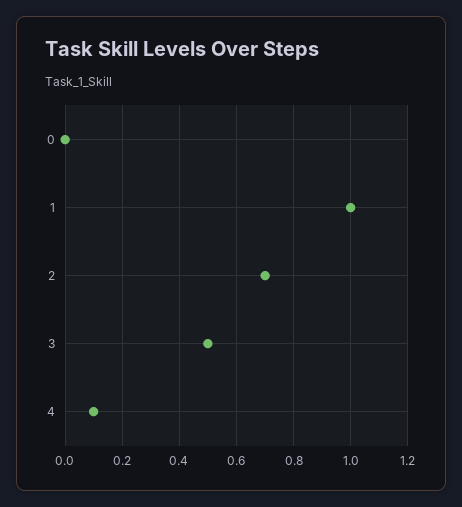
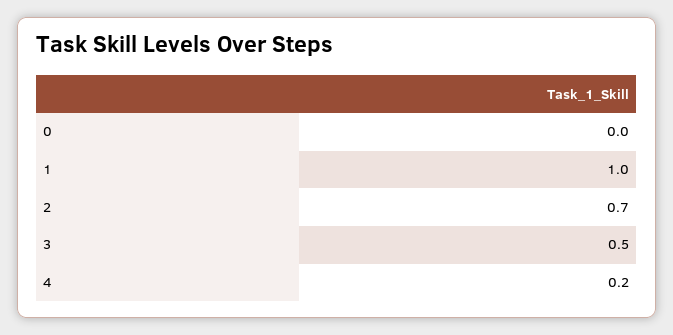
4: 0.1 -> 0.2

